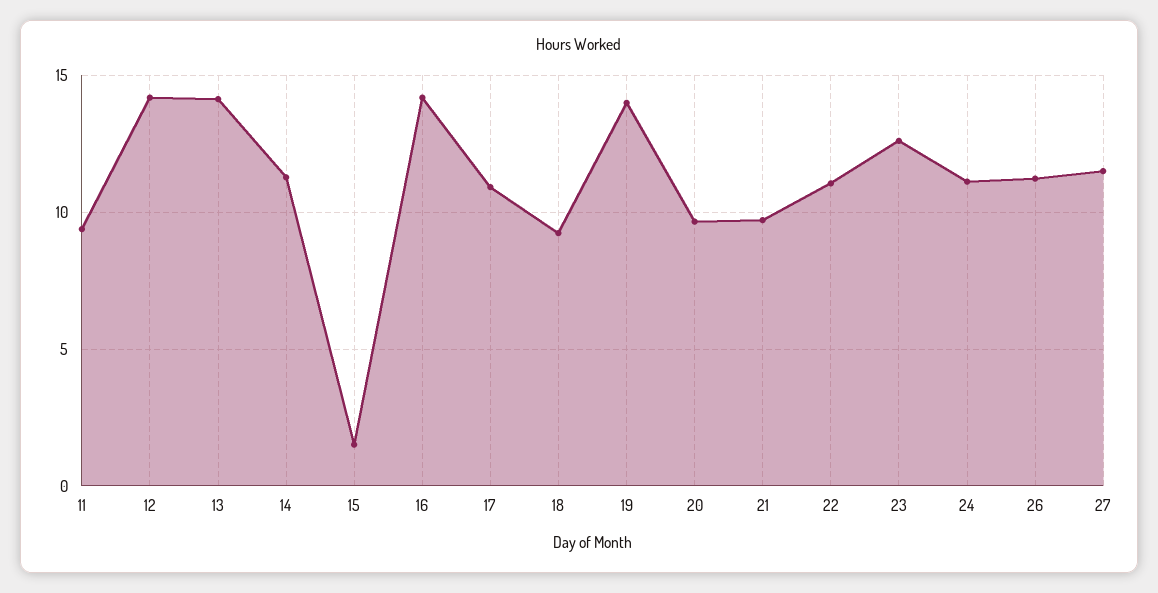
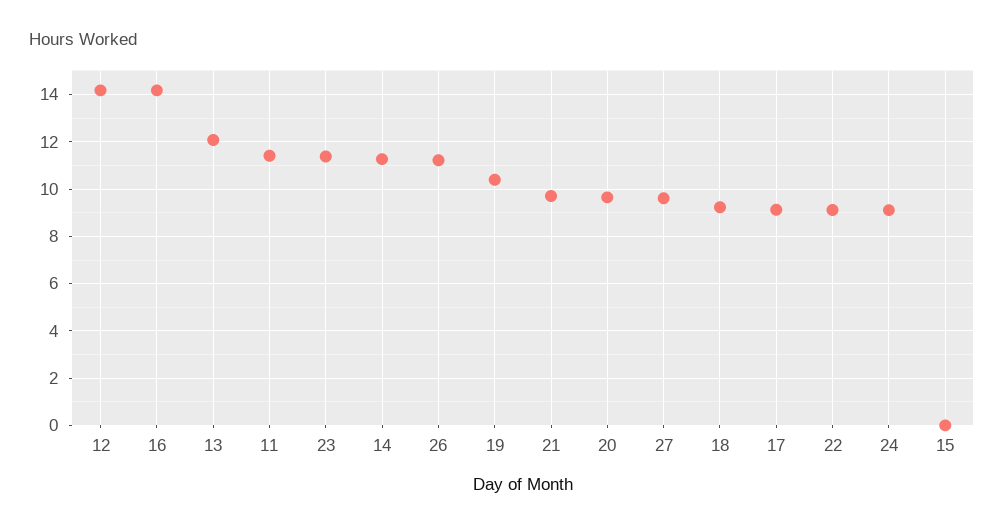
11: 9.5 -> 11.5
13: 14 -> 12
15: 1.5 -> 0
17: 11 -> 9
19: 14 -> 10.5
22: 11 -> 9
23: 12.5 -> 11.5
24: 11 -> 9
27: 11.5 -> 9.5

